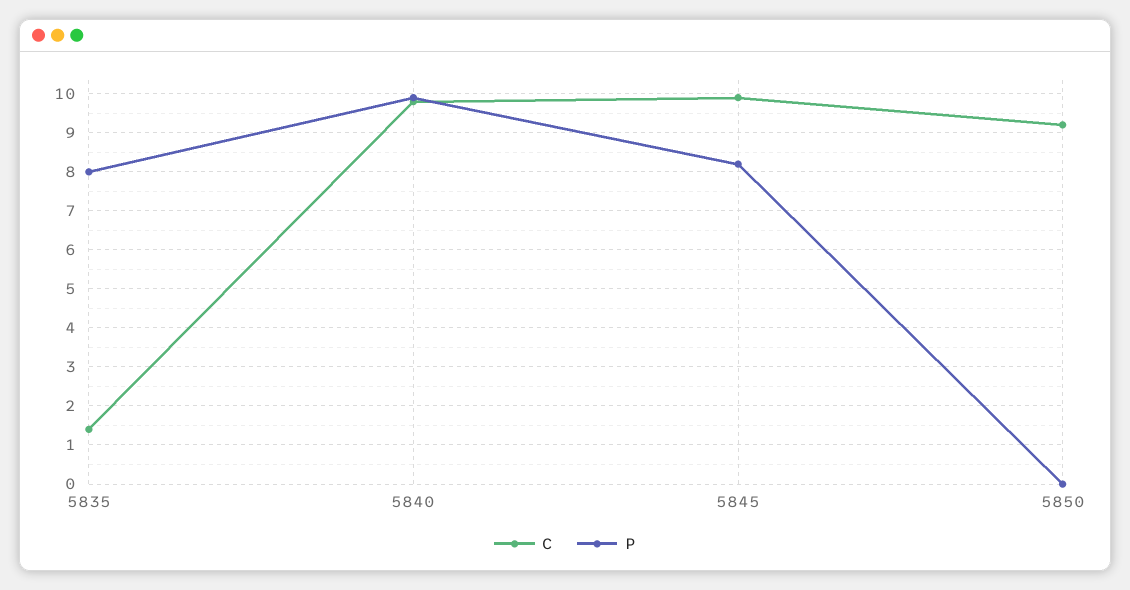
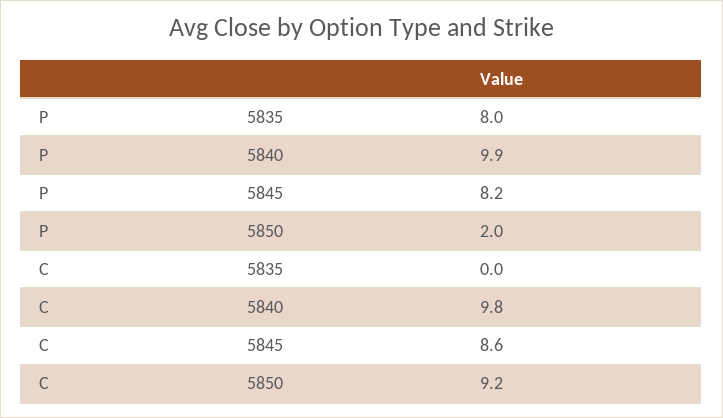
C, 5835: 1.5 -> 0
C, 5845: 10 -> 8.6
P, 5850: 0 -> 2

